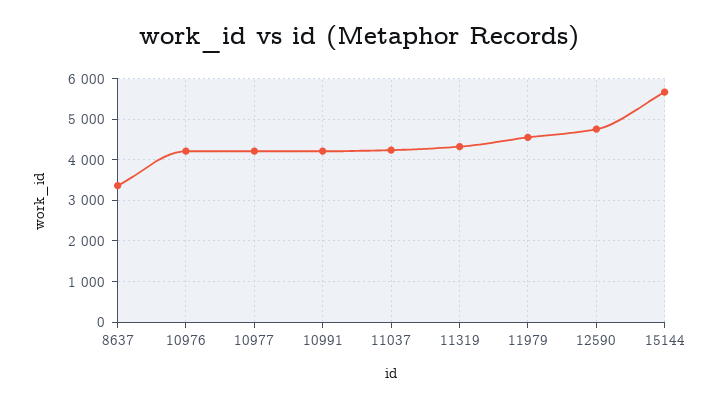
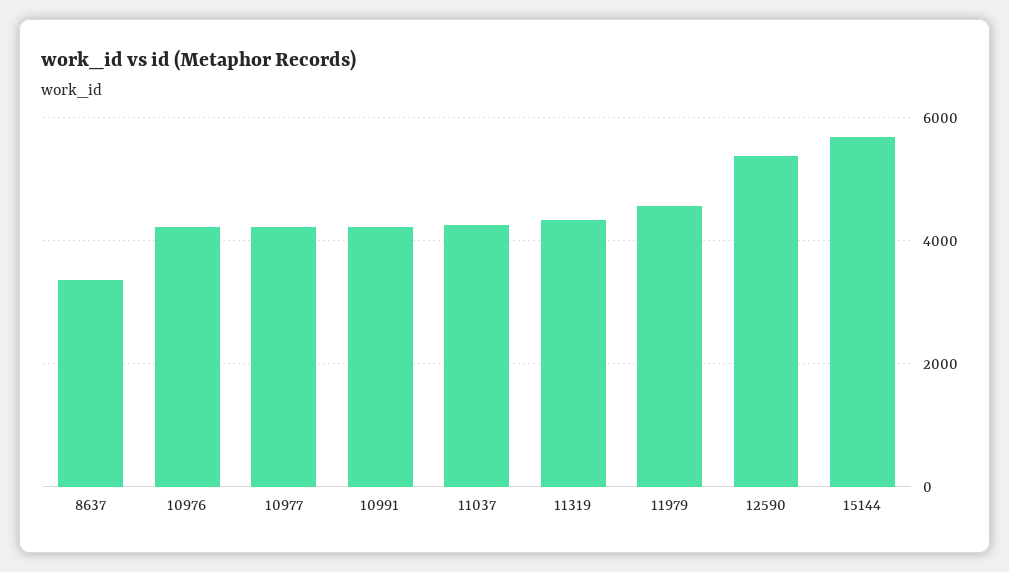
12590: 4800 -> 5400

